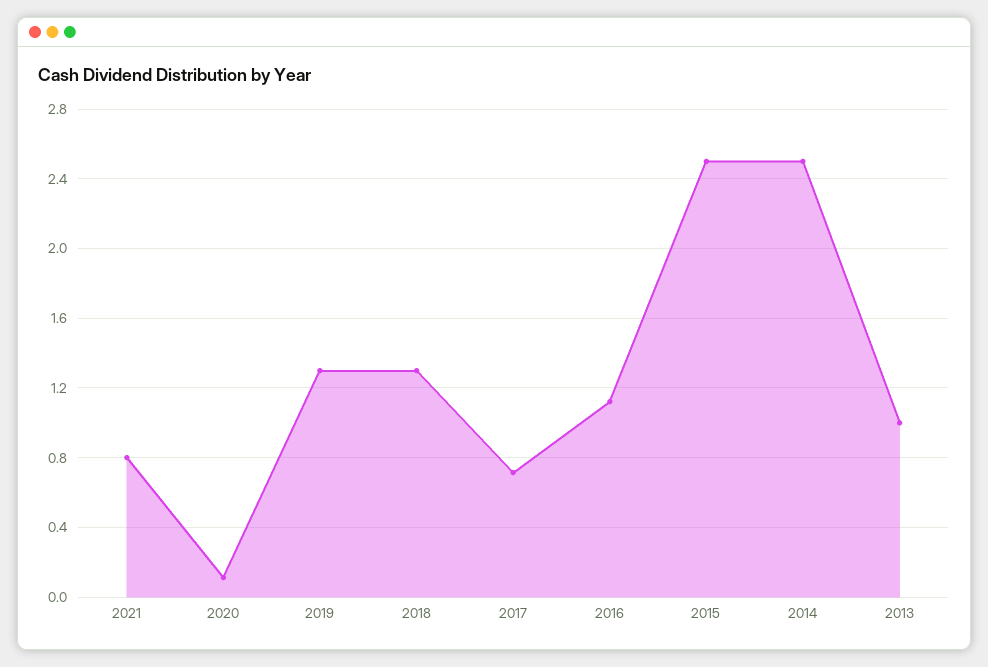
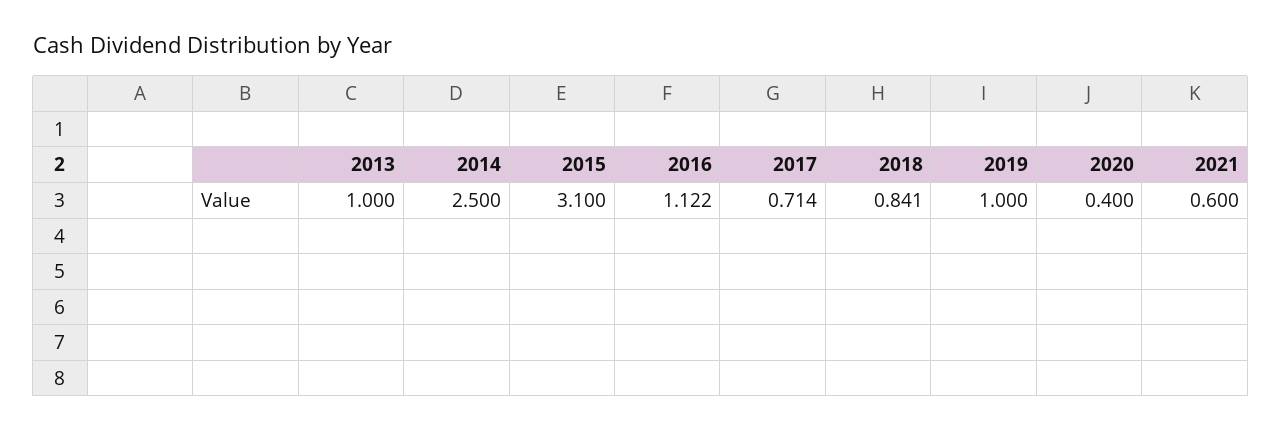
2021: 0.8 -> 0.6
2020: 0.1 -> 0.4
2019: 1.3 -> 1
2018: 1.3 -> 0.841
2015: 2.5 -> 3.1

